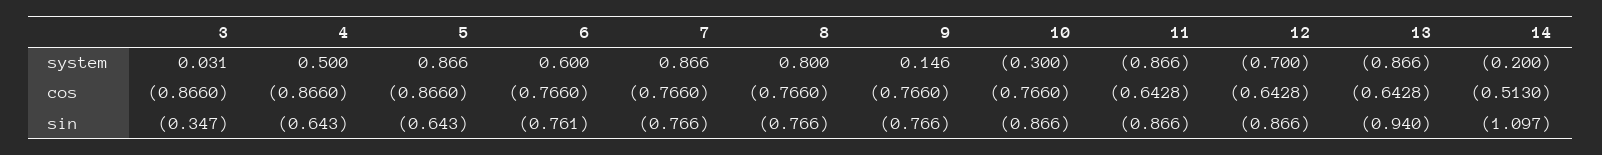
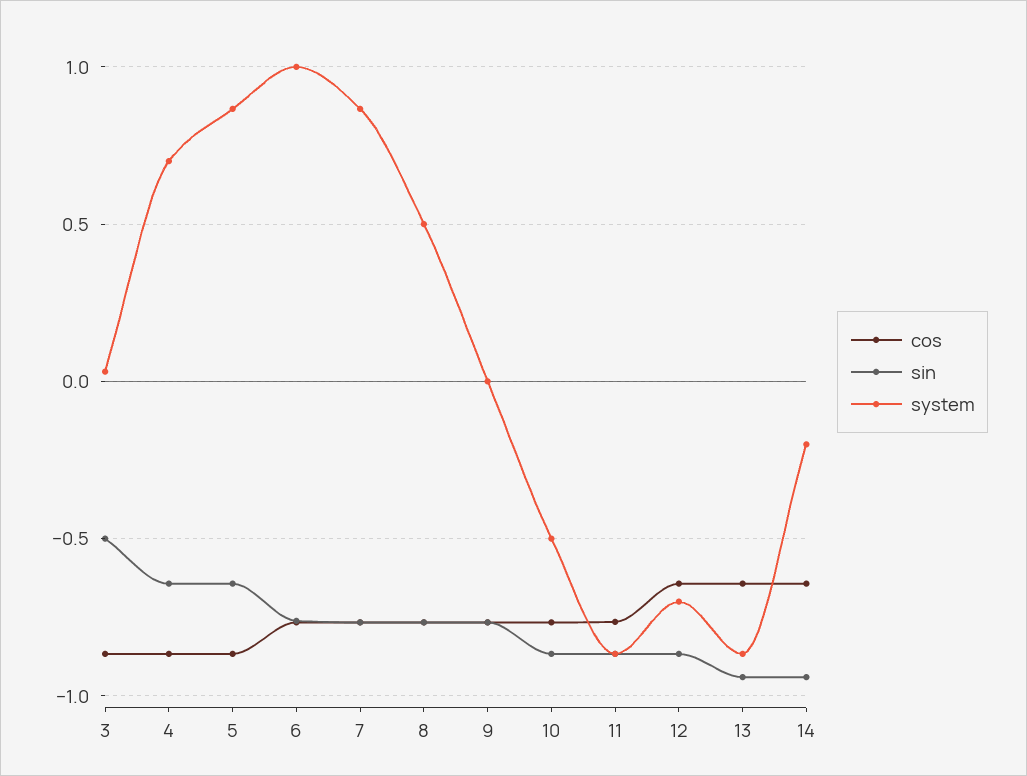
system, 4: 0.5 -> 0.7
system, 6: 0.6 -> 1
system, 8: 0.8 -> 0.5
system, 9: 0.146 -> 0
system, 10: -0.3 -> -0.5
cos, 11: -0.6428 -> -0.75
cos, 14: -0.513 -> -0.65
sin, 3: -0.347 -> -0.5
sin, 14: -1.097 -> -0.95

